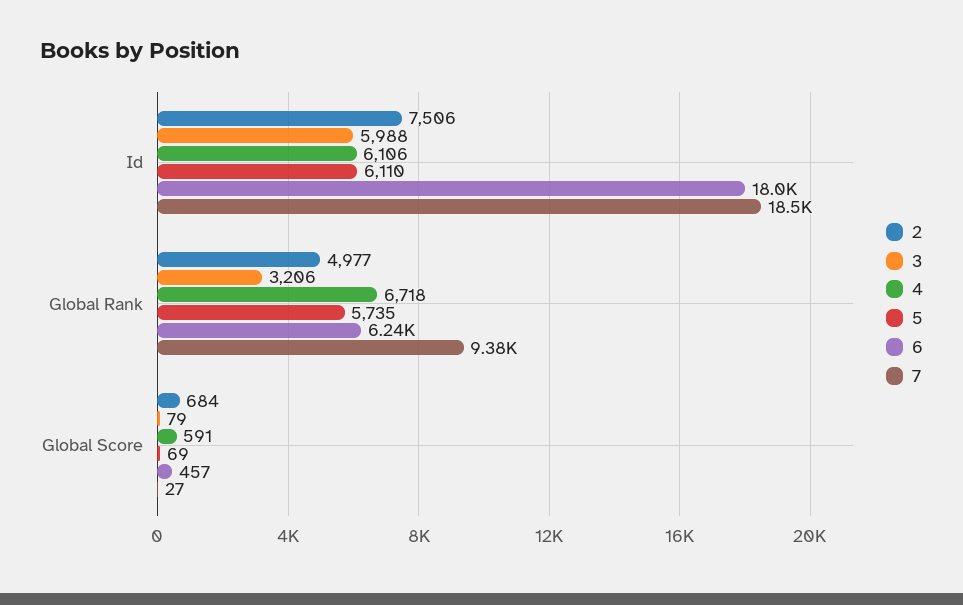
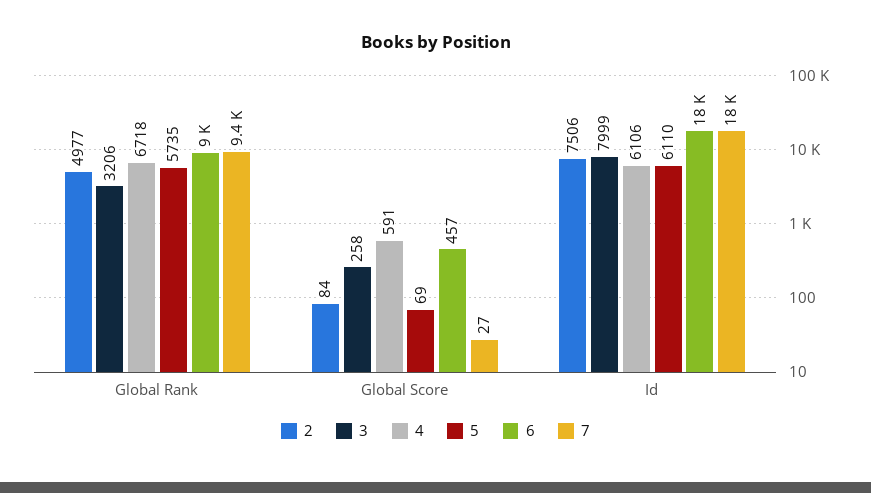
3, Id: 5988 -> 7999
6, Global Rank: 6240 -> 9000
2, Global Score: 684 -> 84
3, Global Score: 79 -> 258

